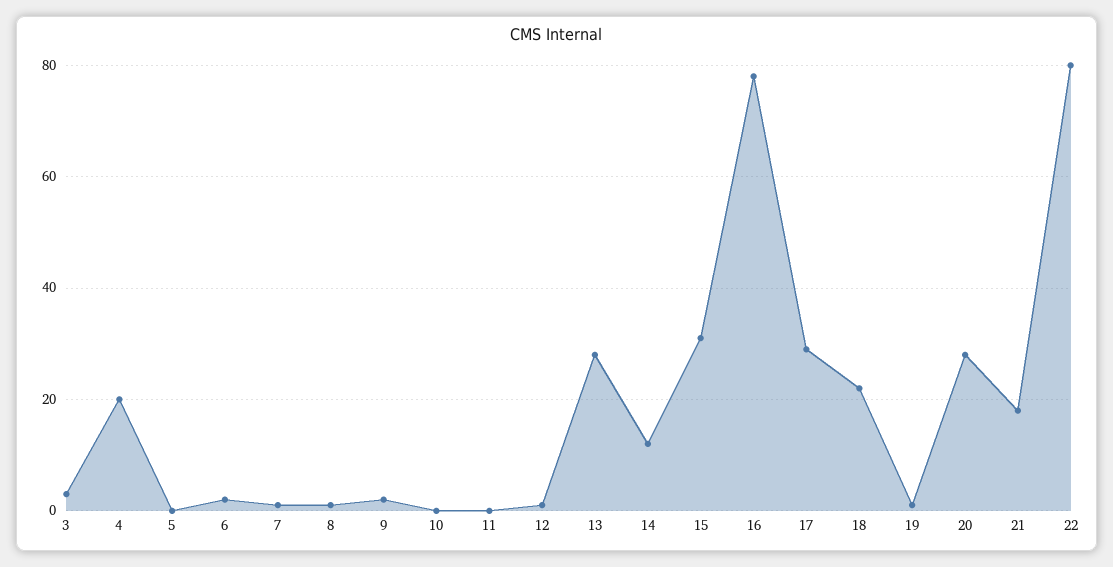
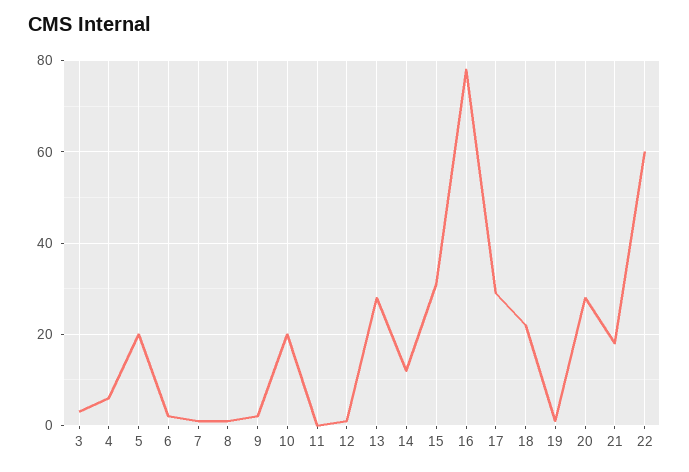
4: 20 -> 5
5: 0 -> 20
10: 0 -> 20
22: 80 -> 60

